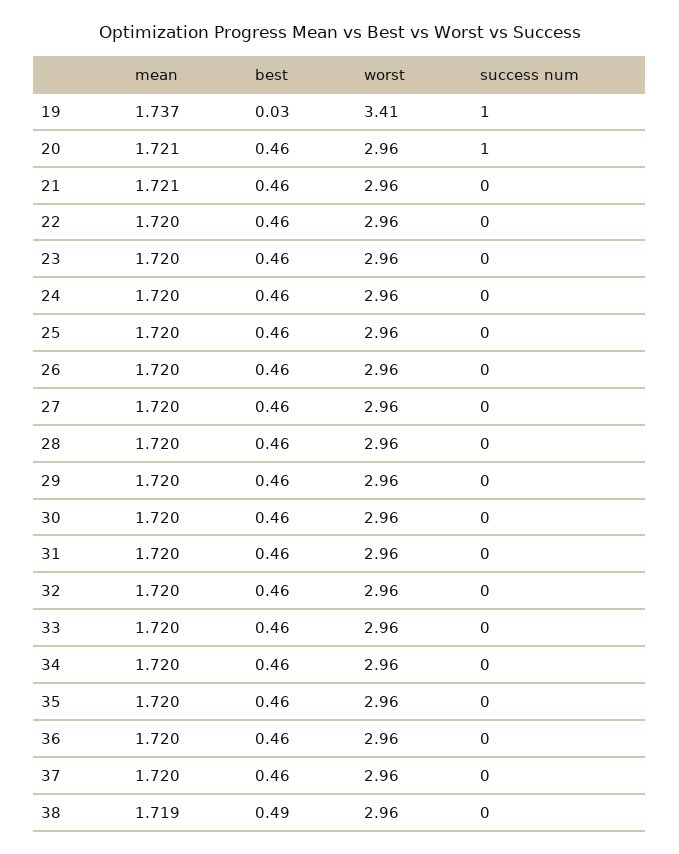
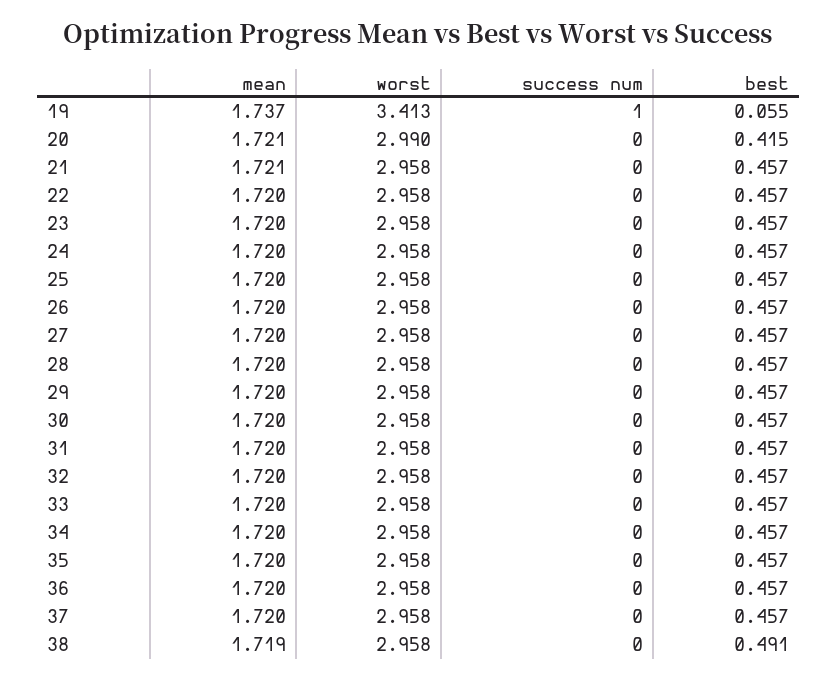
best, 19: 0.03 -> 0.055
best, 20: 0.46 -> 0.415
worst, 20: 2.96 -> 2.99
success num, 20: 1 -> 0

